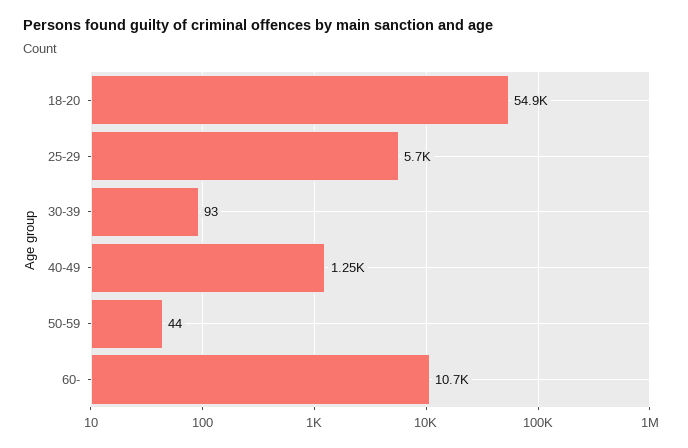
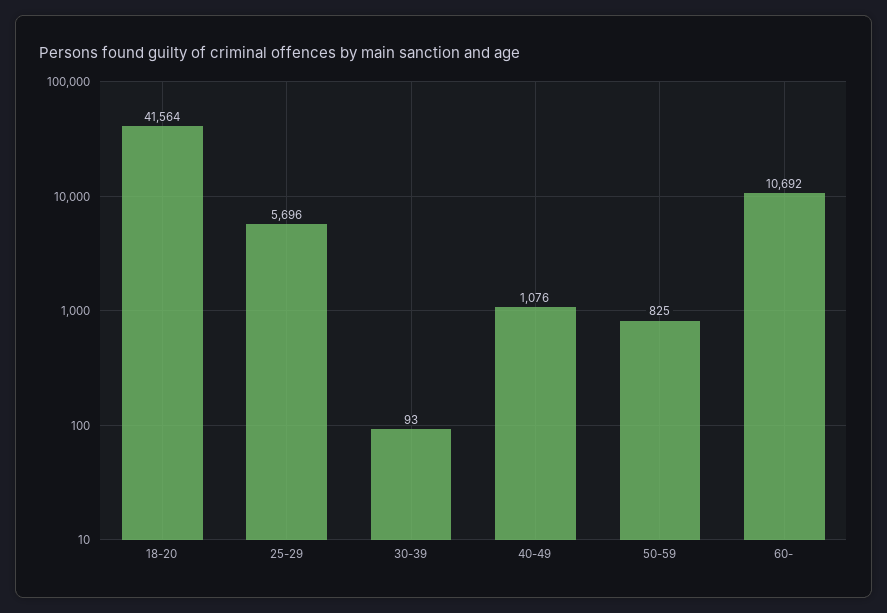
18-20: 54900 -> 41564
40-49: 1250 -> 1076
50-59: 44 -> 825

